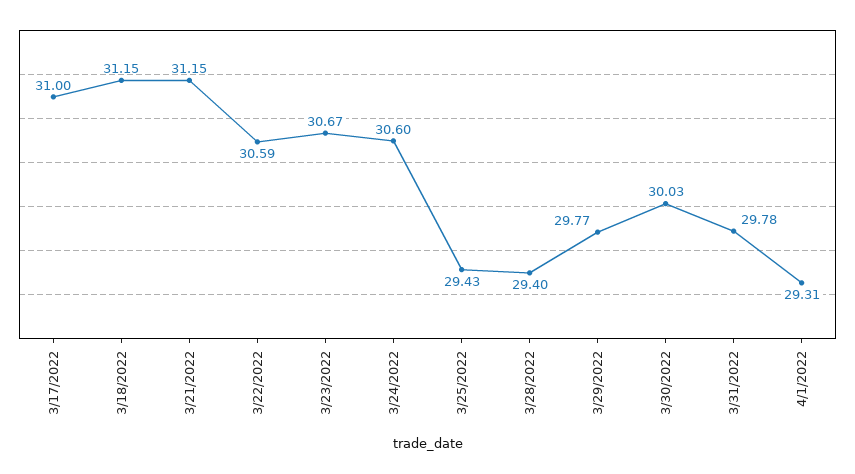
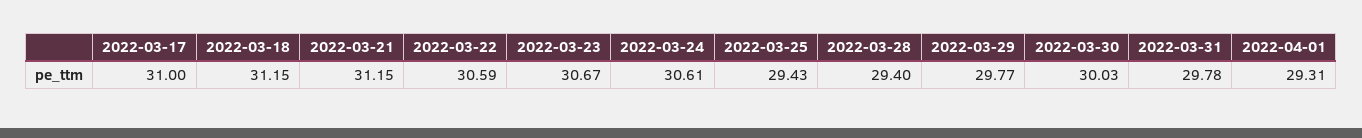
3/24/2022: 30.6 -> 30.61

